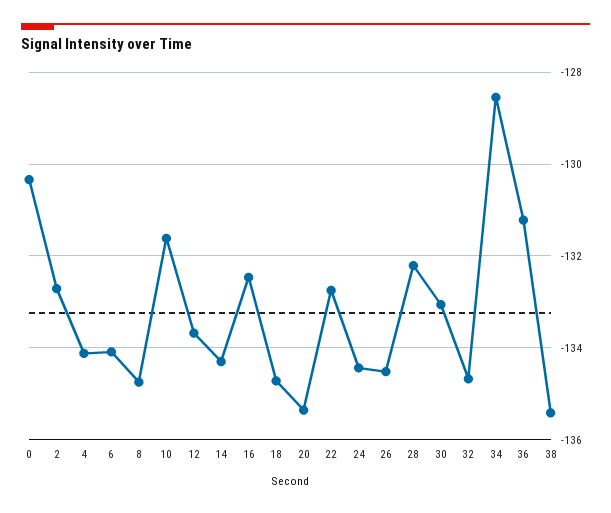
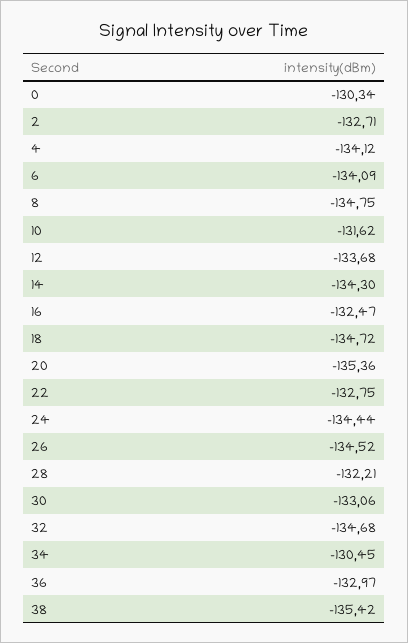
34: -128.6 -> -130.45
36: -131.2 -> -132.97

